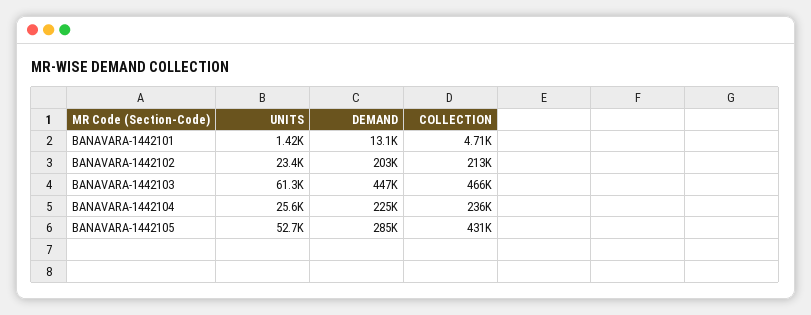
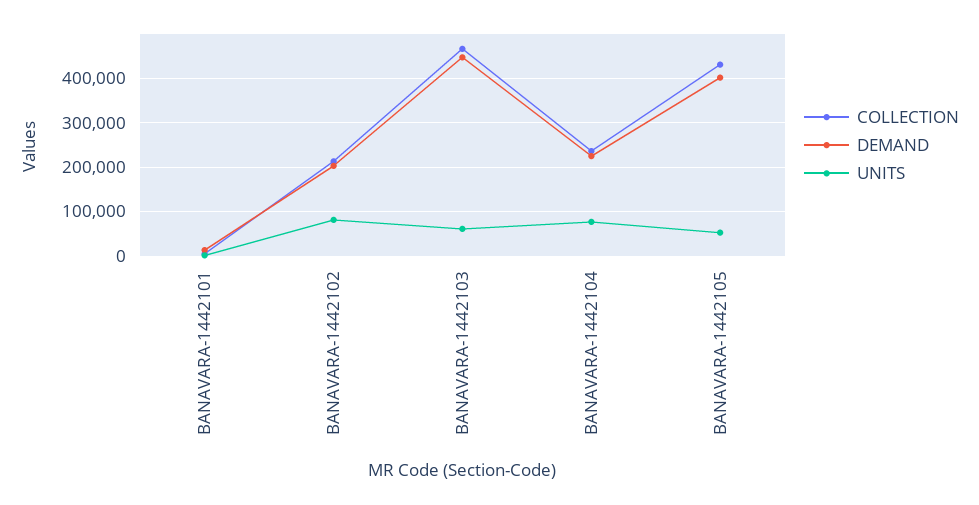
UNITS, BANAVARA-1442102: 23400 -> 80000
UNITS, BANAVARA-1442104: 25600 -> 80000
DEMAND, BANAVARA-1442105: 285000 -> 400000

